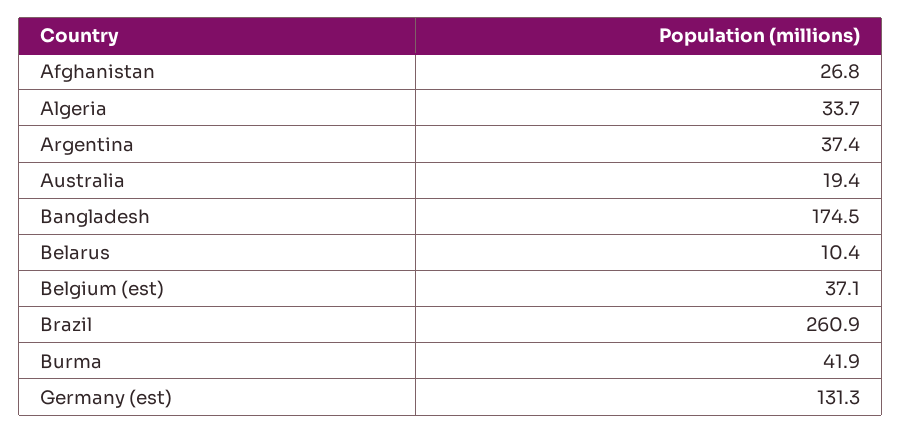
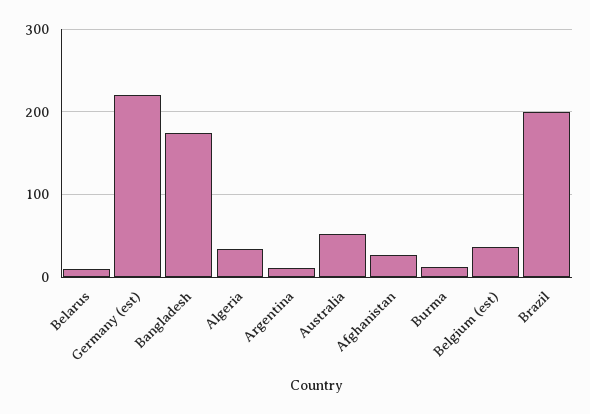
Argentina: 37.4 -> 10
Australia: 19.4 -> 50
Brazil: 260.9 -> 200
Burma: 41.9 -> 10
Germany (est): 131.3 -> 220

